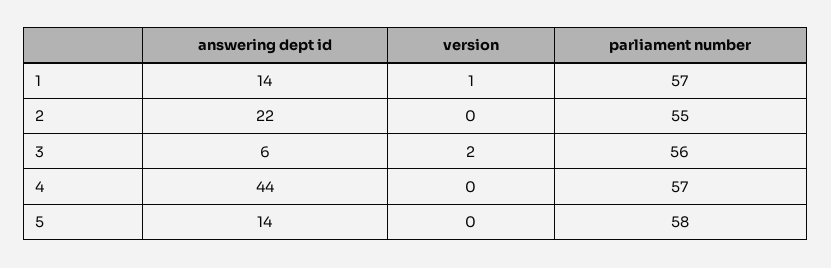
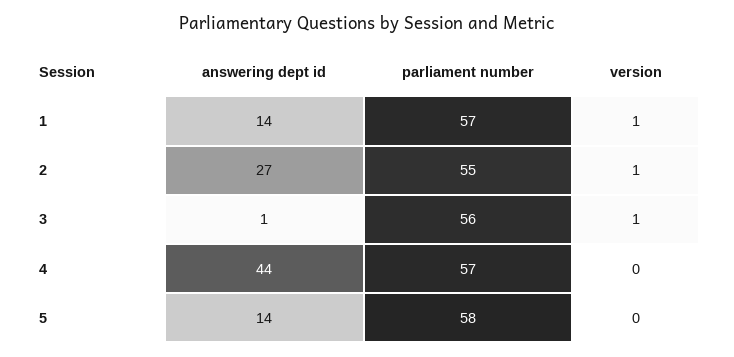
answering dept id, 2: 22 -> 27
version, 2: 0 -> 1
answering dept id, 3: 6 -> 1
version, 3: 2 -> 1

